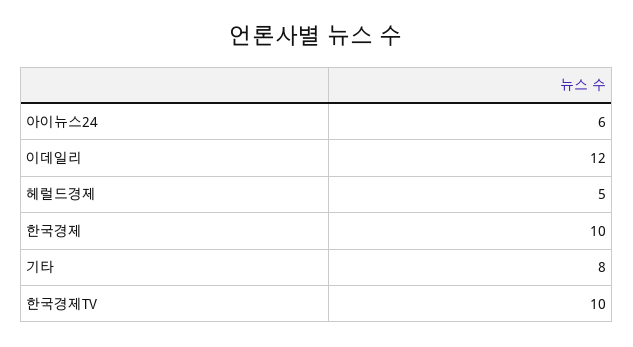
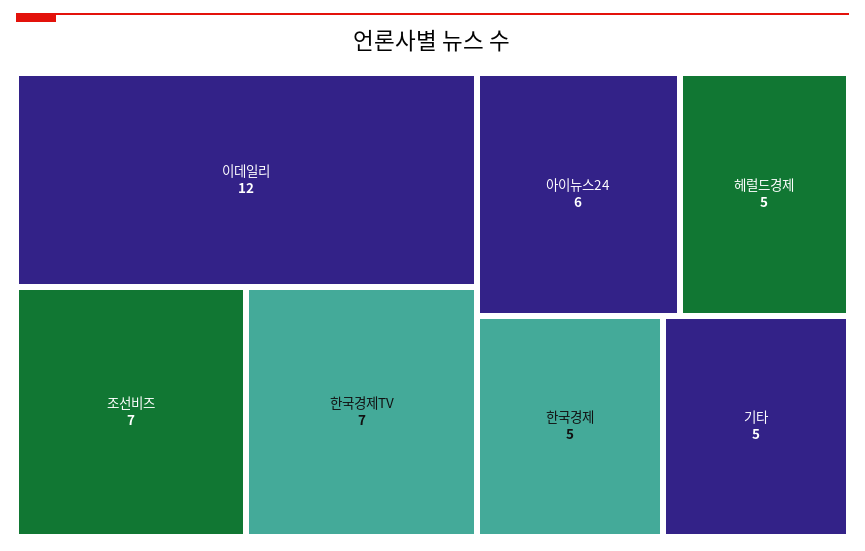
한국경제: 10 -> 5
기타: 8 -> 5
한국경제TV: 10 -> 7
조선비즈: none -> 7

